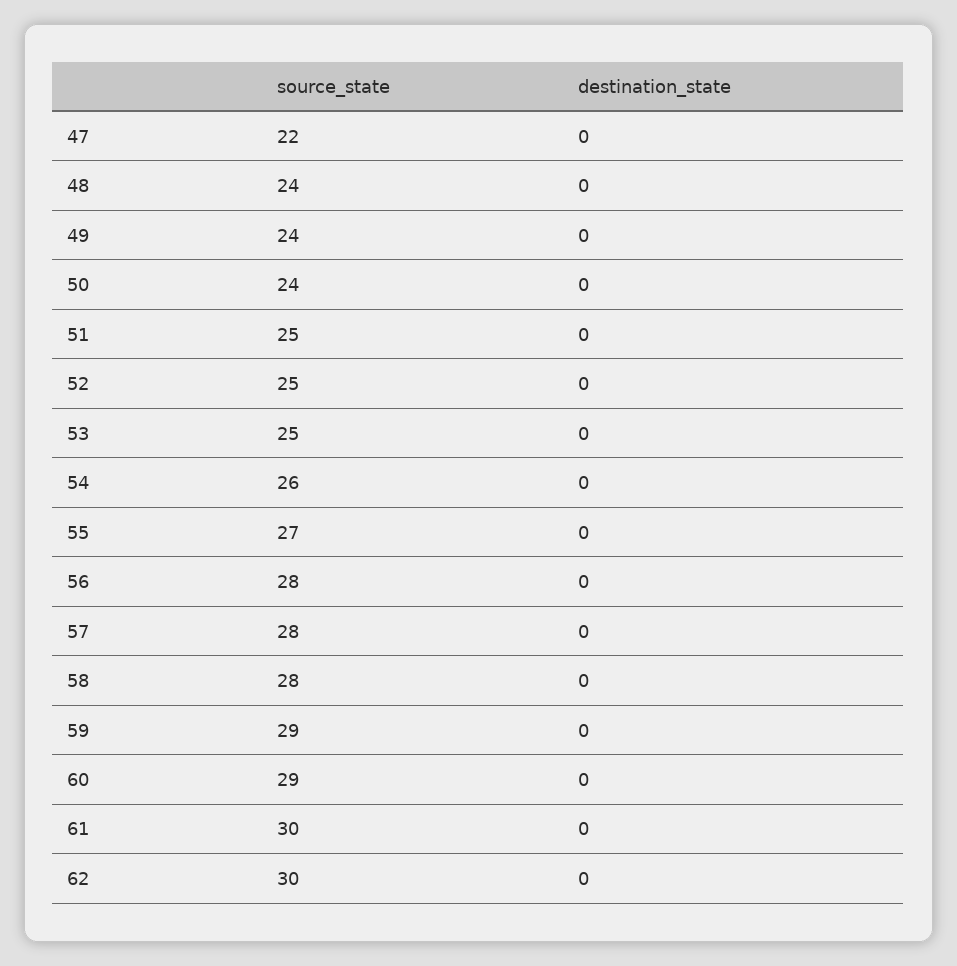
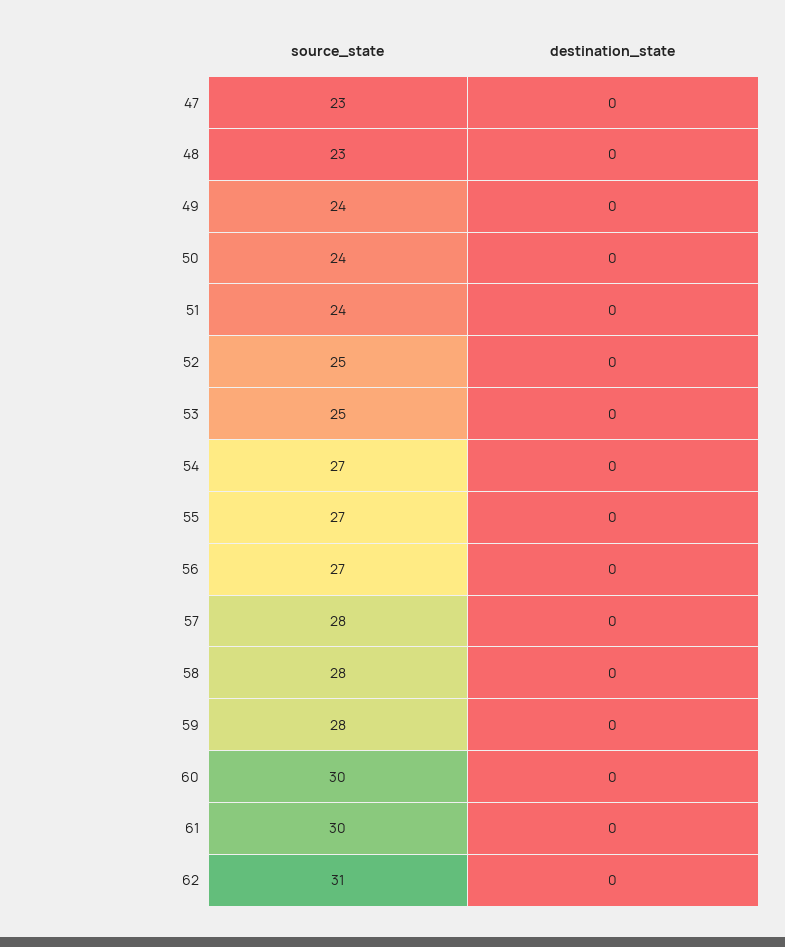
source_state, 47: 22 -> 23
source_state, 48: 24 -> 23
source_state, 51: 25 -> 24
source_state, 54: 26 -> 27
source_state, 56: 28 -> 27
source_state, 59: 29 -> 28
source_state, 60: 29 -> 30
source_state, 62: 30 -> 31

